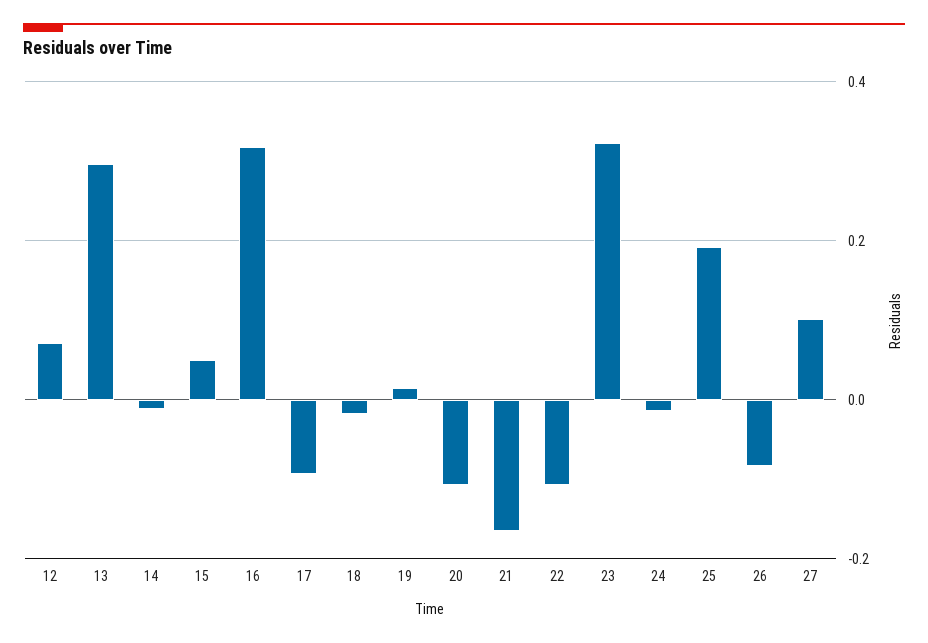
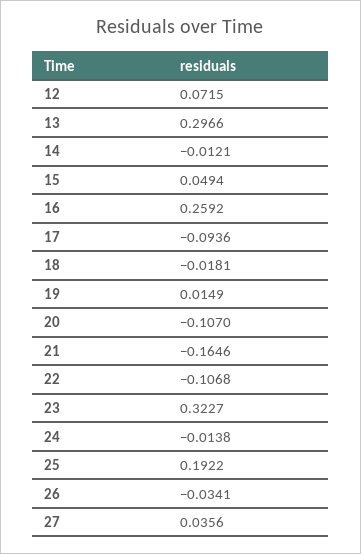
16: 0.32 -> 0.2592
26: -0.08 -> -0.0341
27: 0.1 -> 0.0356

